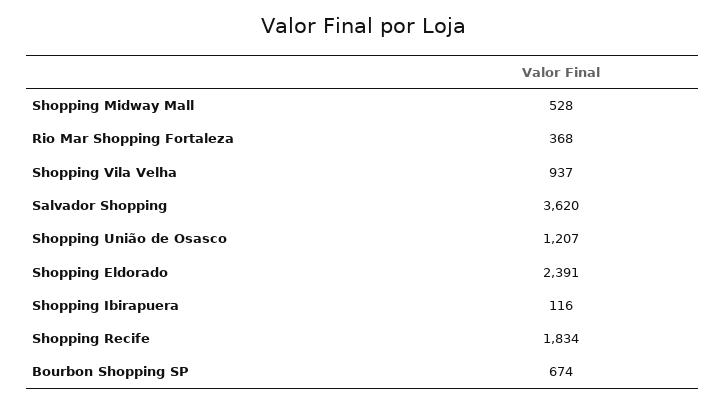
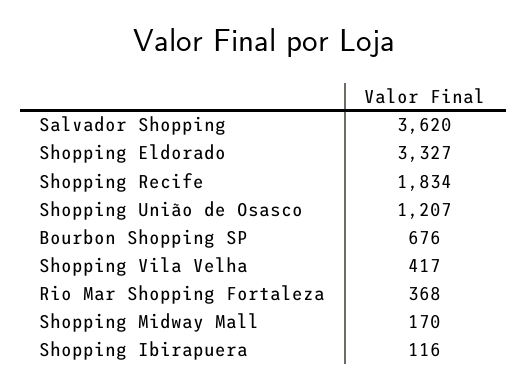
Shopping Midway Mall: 528 -> 170
Shopping Vila Velha: 937 -> 417
Shopping Eldorado: 2391 -> 3327
Bourbon Shopping SP: 674 -> 676

